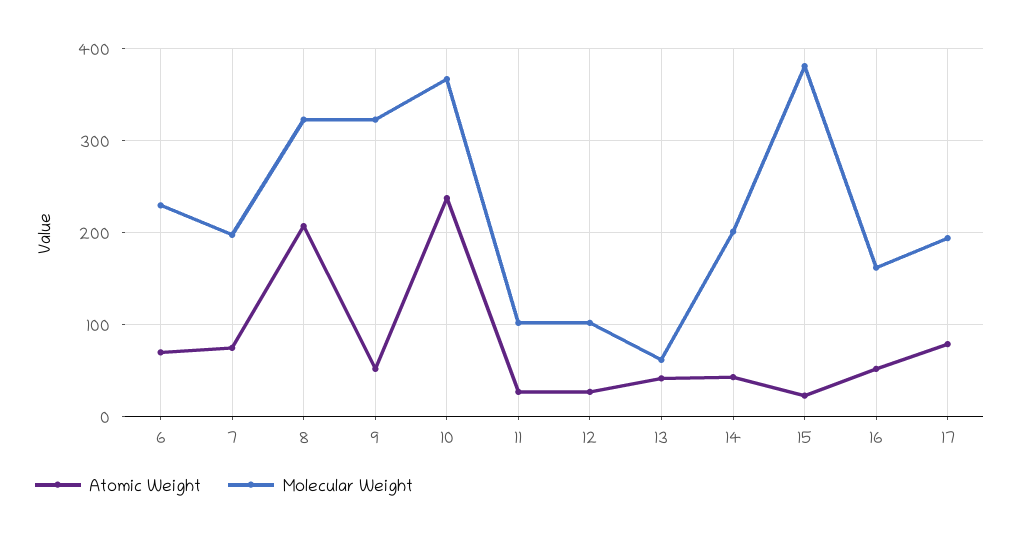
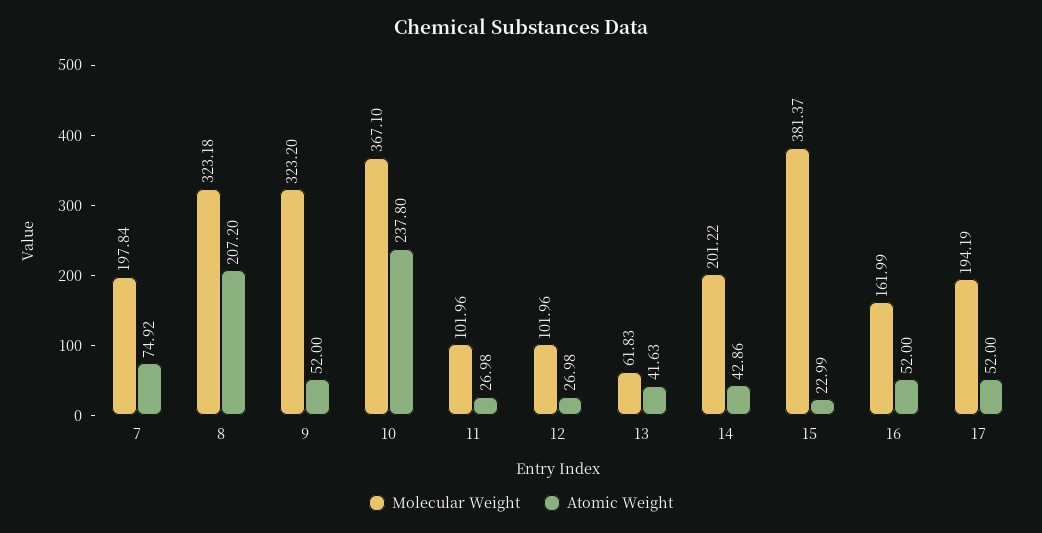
Atomic Weight, 6: 70 -> none
Molecular Weight, 6: 230 -> none
Atomic Weight, 17: 80 -> 52

